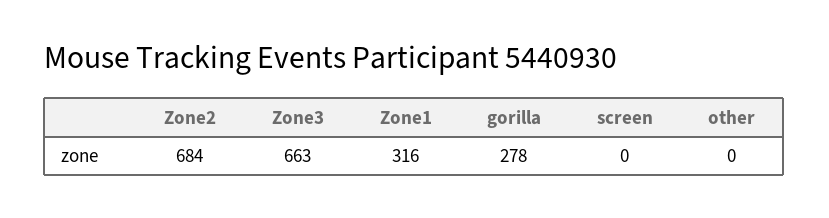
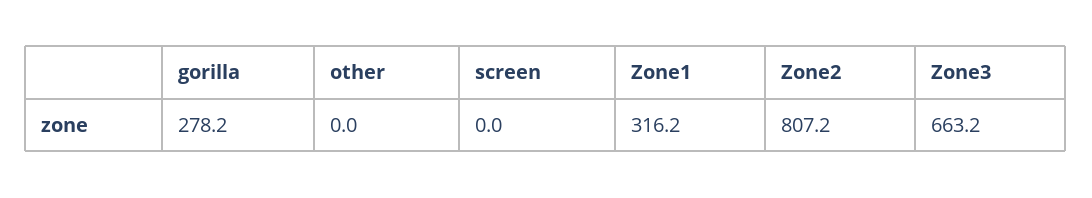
Zone2: 684 -> 807.2

